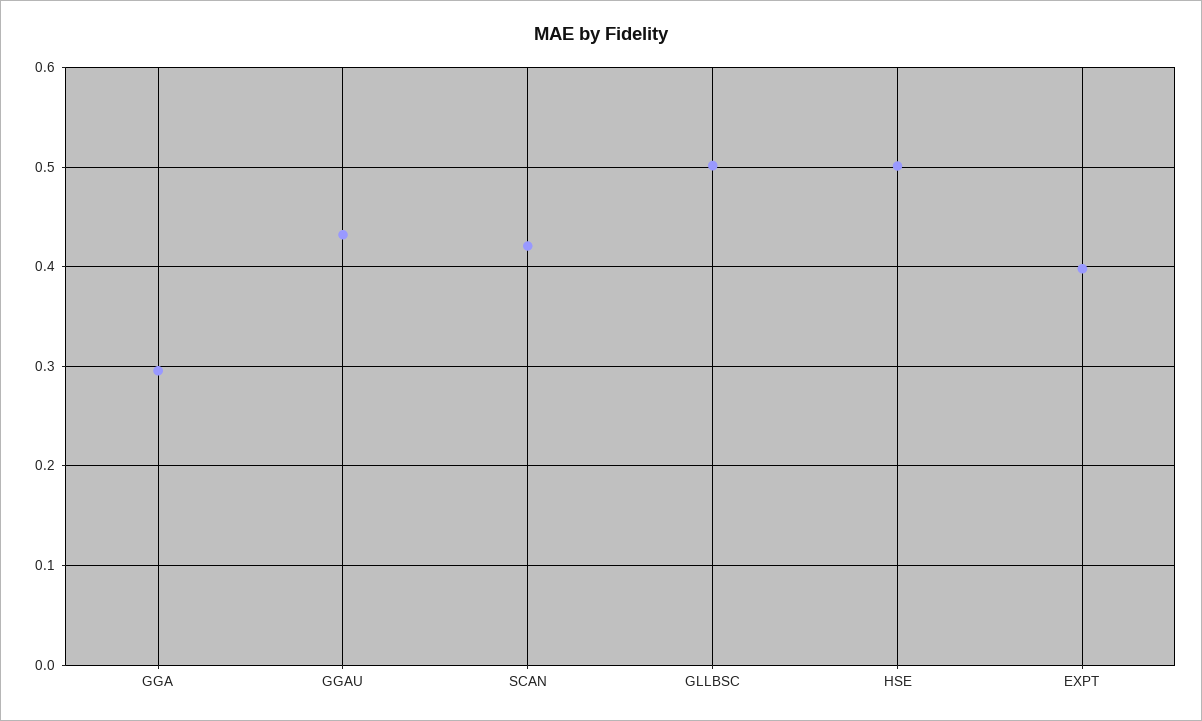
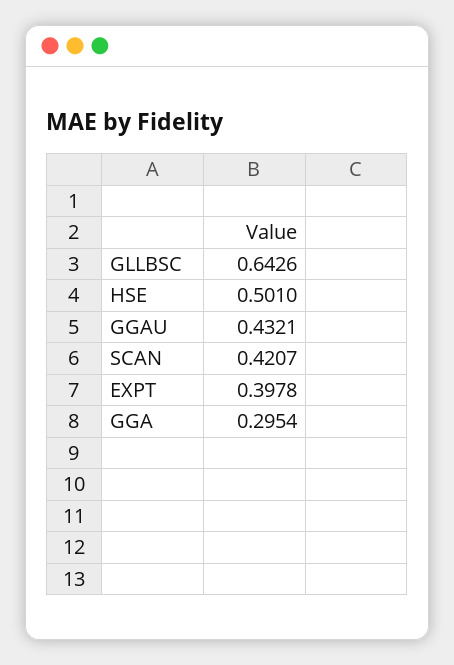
GLLBSC: 0.5 -> 0.6426

